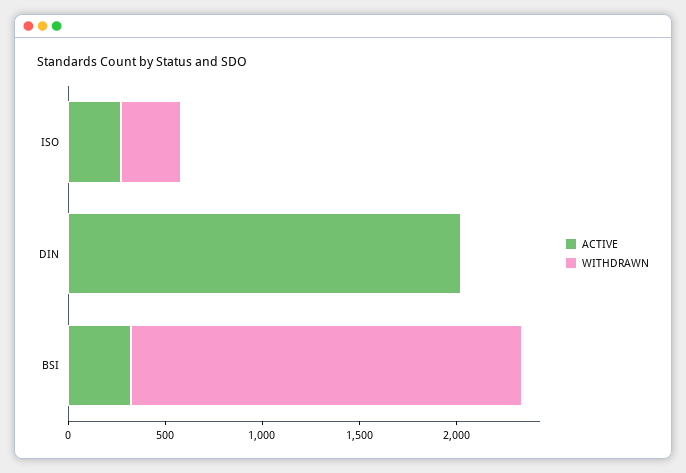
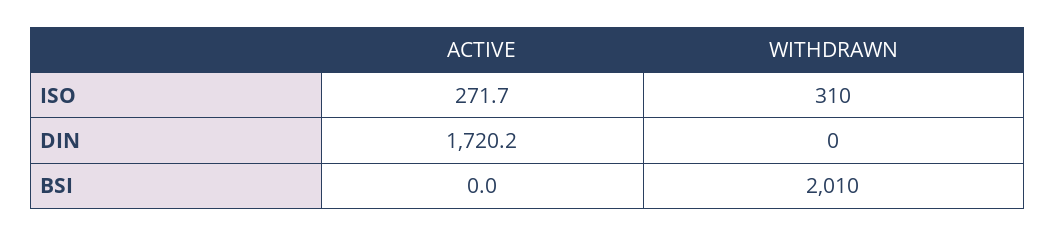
ACTIVE, DIN: 2000 -> 1720.2
ACTIVE, BSI: 300 -> 0

